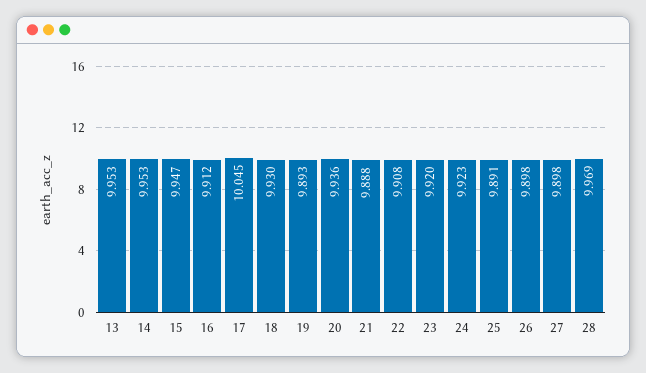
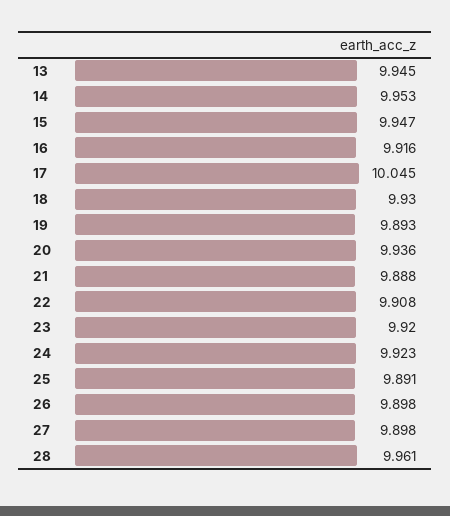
13: 9.953 -> 9.945
16: 9.912 -> 9.916
28: 9.969 -> 9.961

